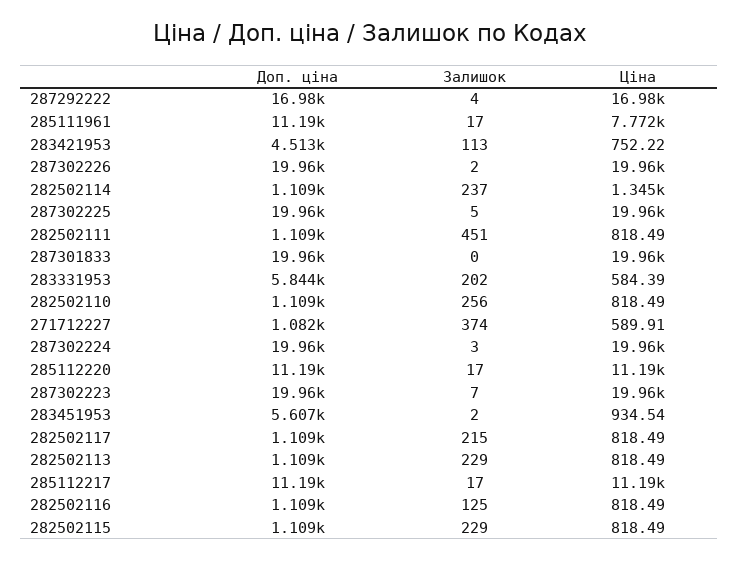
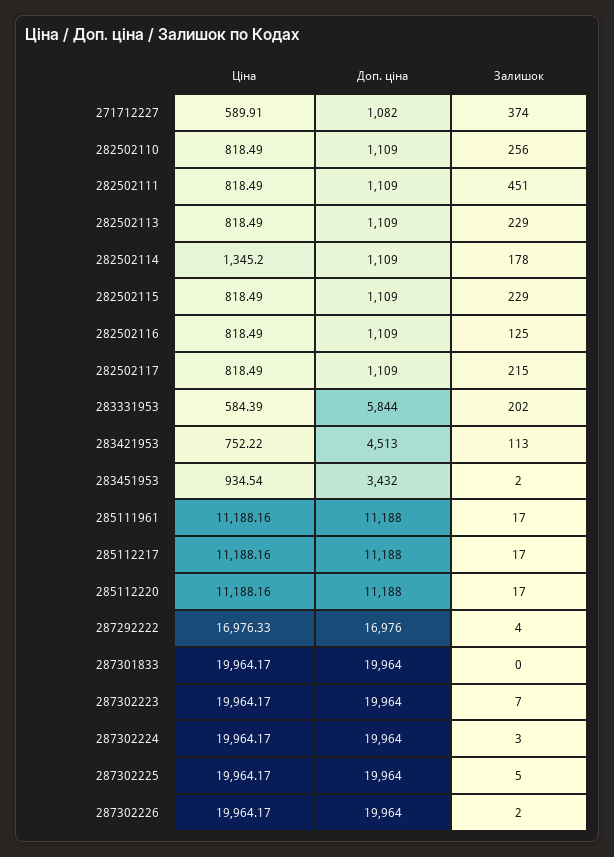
Ціна, 285111961: 7772 -> 11188.16
Залишок, 282502114: 237 -> 178
Доп. ціна, 283451953: 5607 -> 3432

